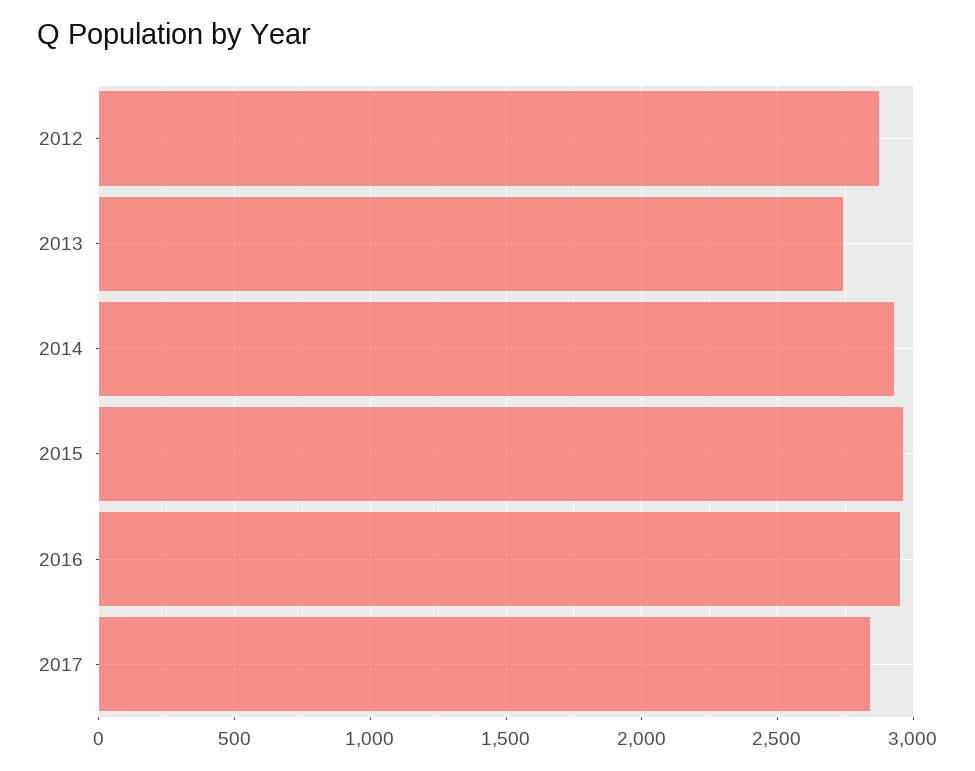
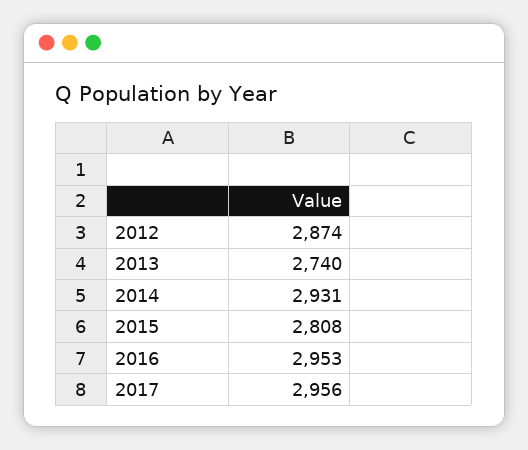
2015: 2950 -> 2808
2017: 2850 -> 2956

